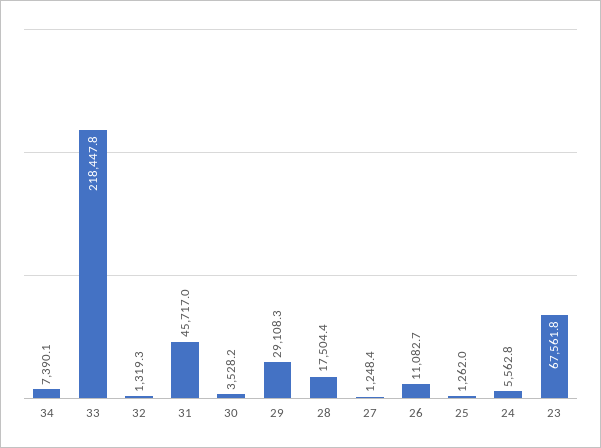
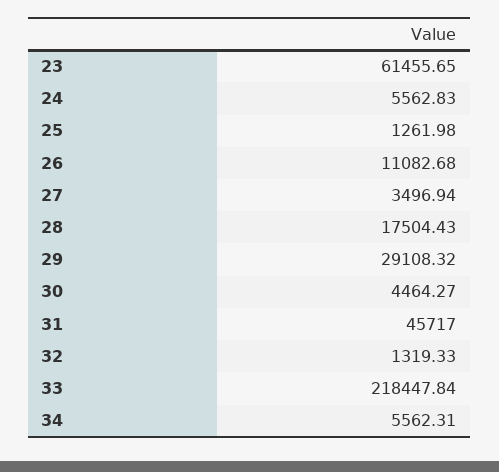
34: 7390.1 -> 5562.31
30: 3528.2 -> 4464.27
27: 1248.4 -> 3496.94
23: 67561.8 -> 61455.65

